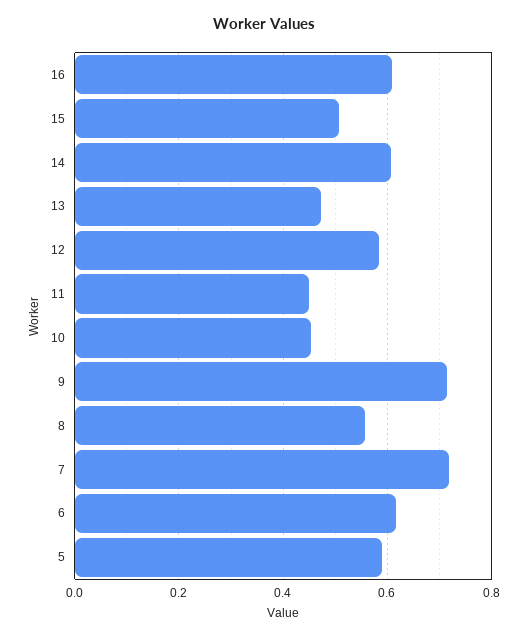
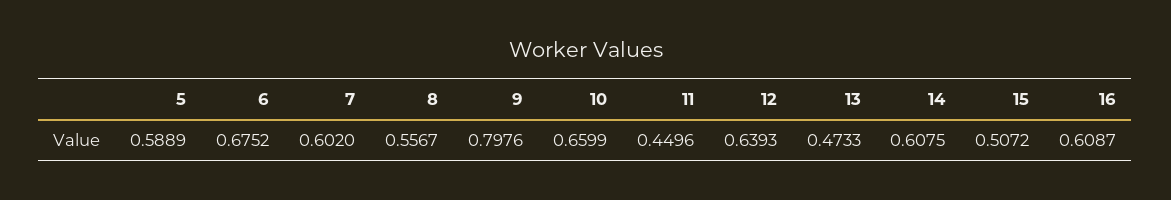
12: 0.58 -> 0.6393
10: 0.46 -> 0.6599
9: 0.72 -> 0.7976
7: 0.72 -> 0.602
6: 0.62 -> 0.6752

